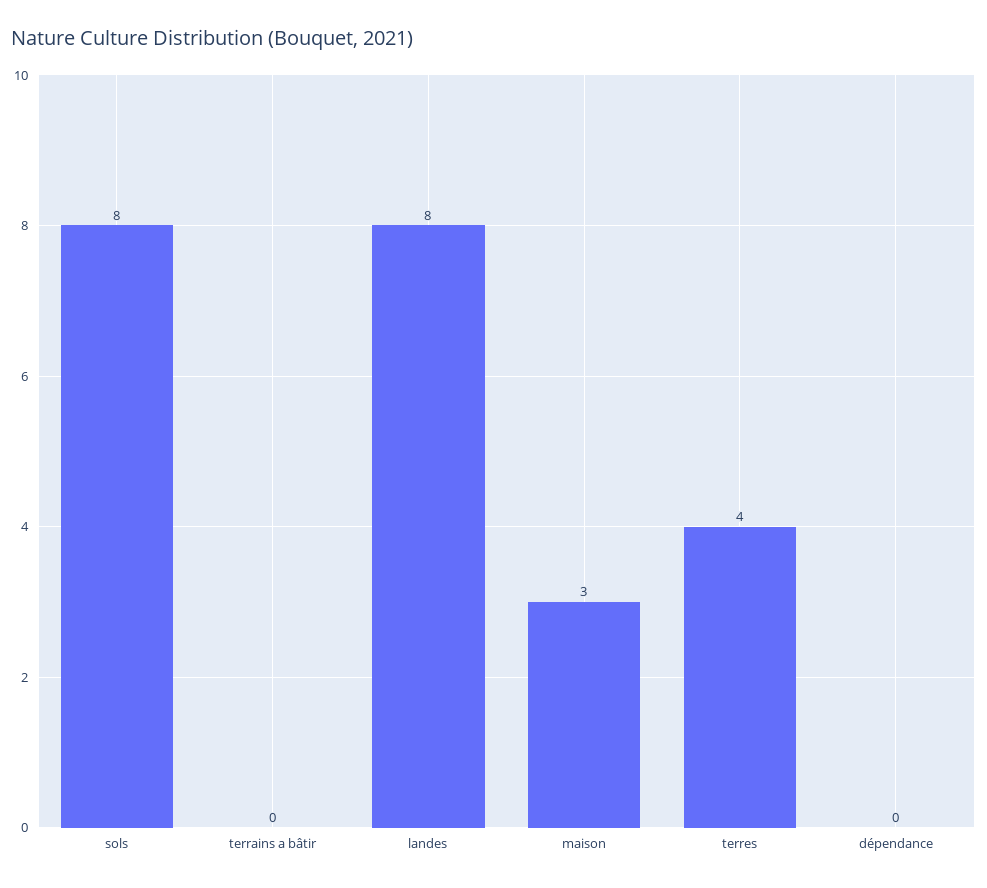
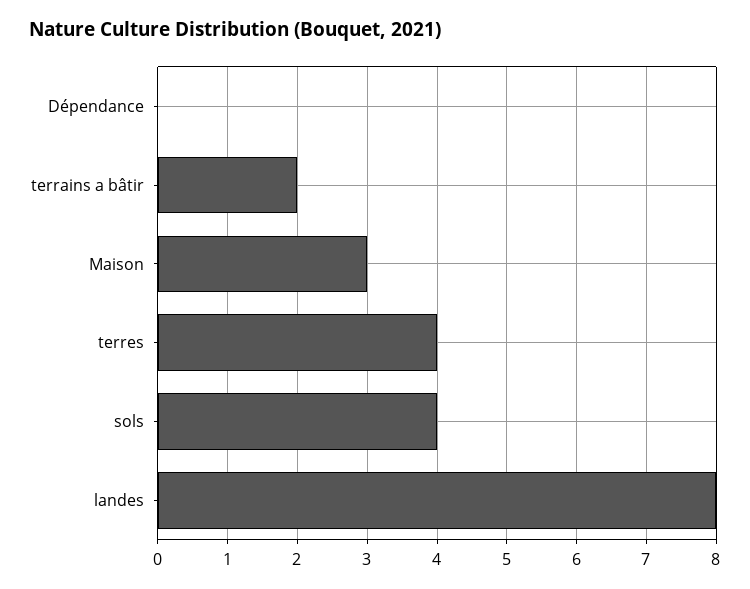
sols: 8 -> 4
terrains a bâtir: 0 -> 2

